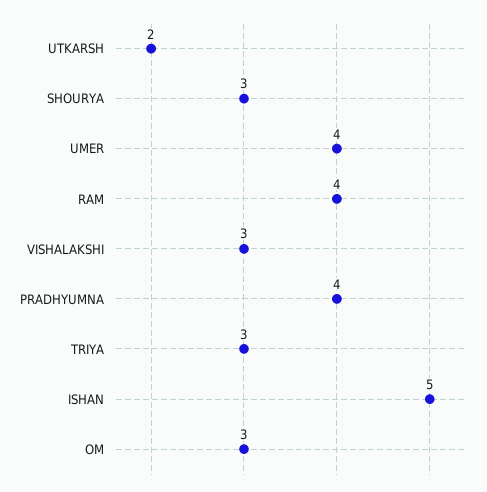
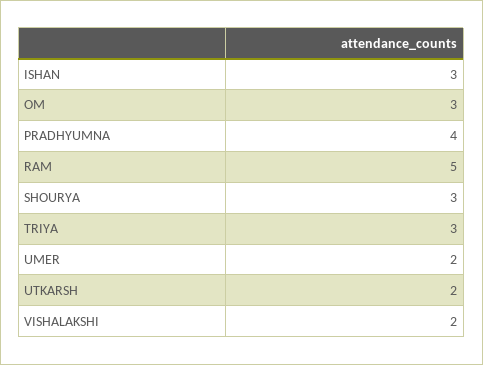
UMER: 4 -> 2
RAM: 4 -> 5
VISHALAKSHI: 3 -> 2
ISHAN: 5 -> 3

